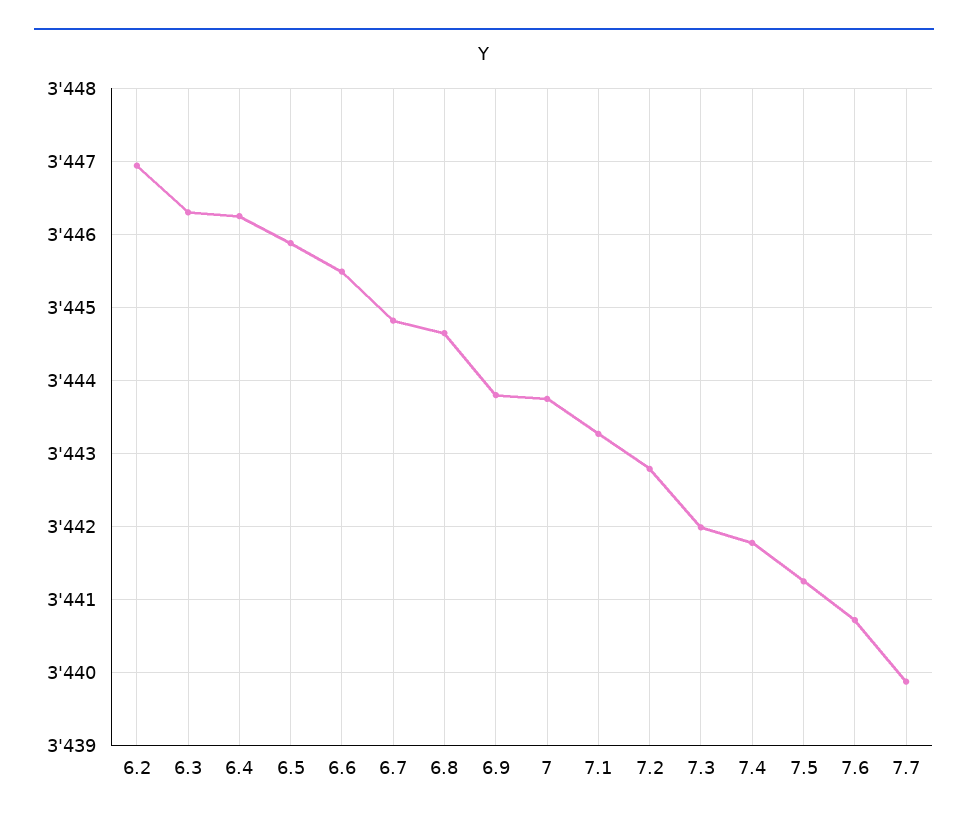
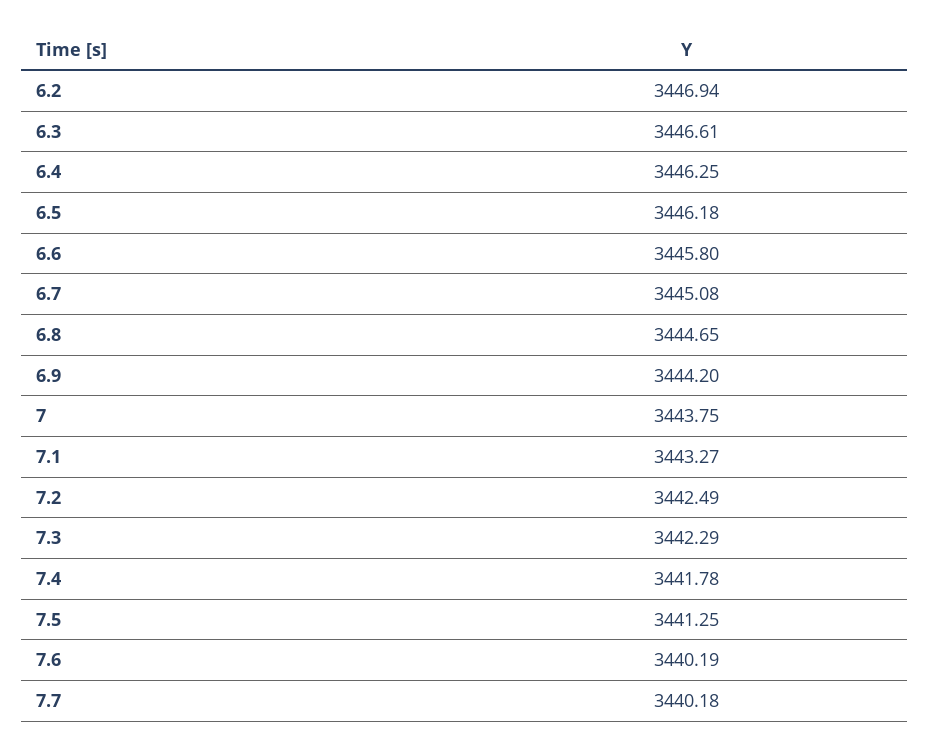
6.3: 3446.3 -> 3446.61
6.5: 3445.9 -> 3446.18
6.6: 3445.5 -> 3445.8
6.7: 3444.8 -> 3445.08
6.9: 3443.8 -> 3444.2
7.2: 3442.8 -> 3442.49
7.3: 3442 -> 3442.29
7.6: 3440.7 -> 3440.19
7.7: 3439.9 -> 3440.18

